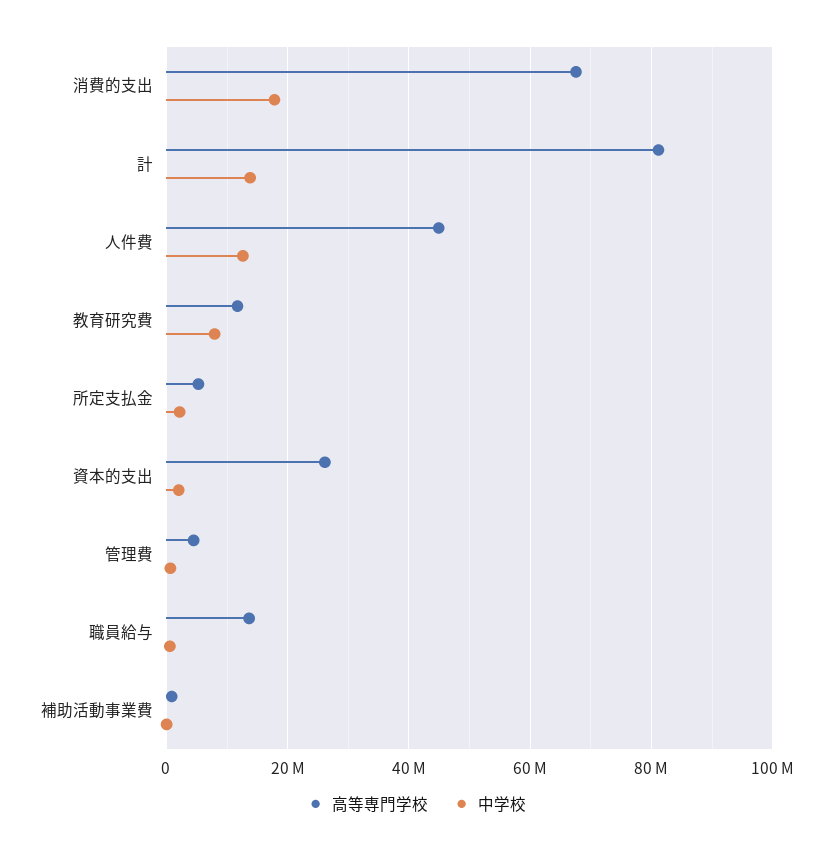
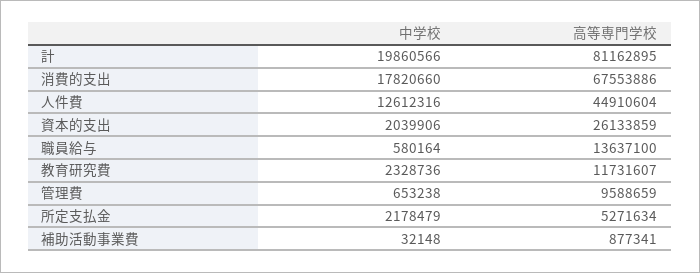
中学校, 計: 14000000 -> 19860566
中学校, 教育研究費: 8000000 -> 2328736
高等専門学校, 管理費: 4000000 -> 9588659

